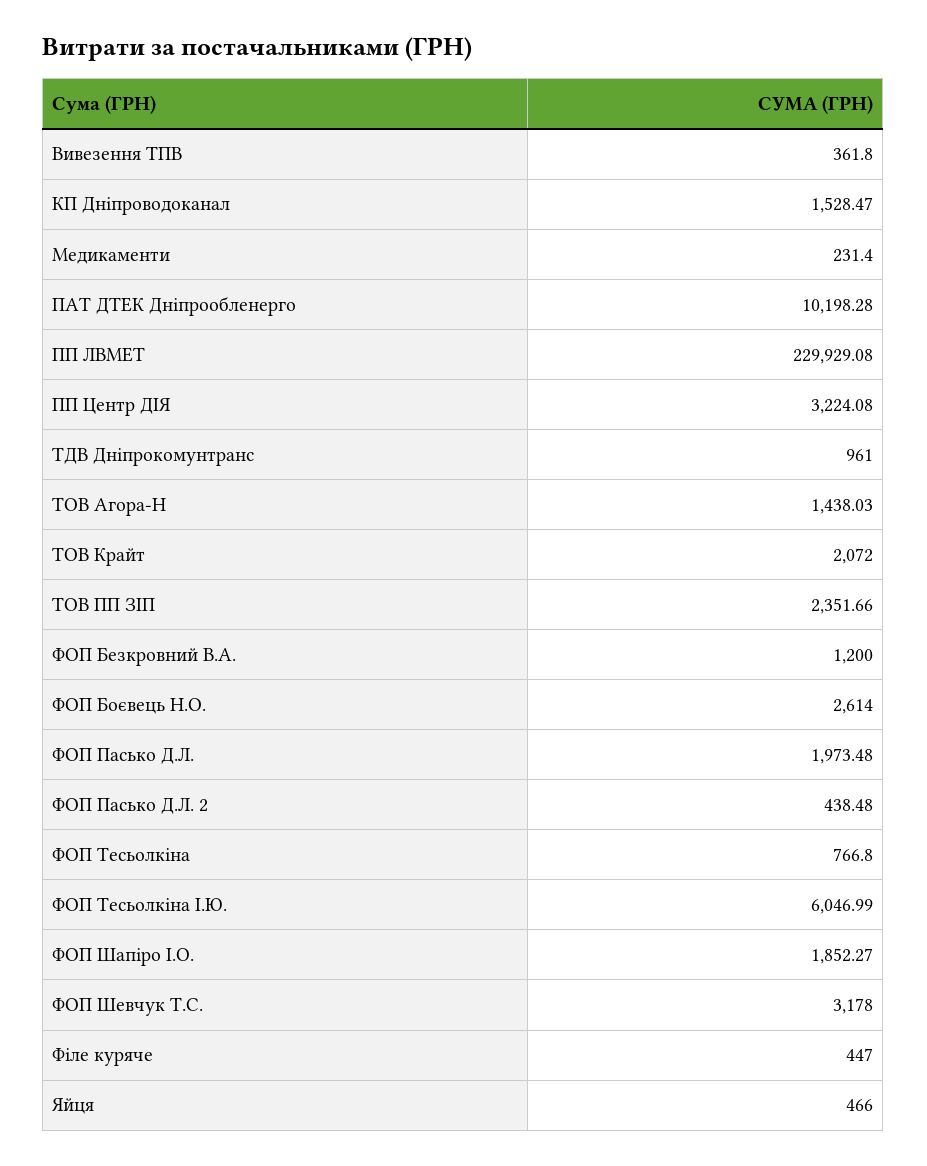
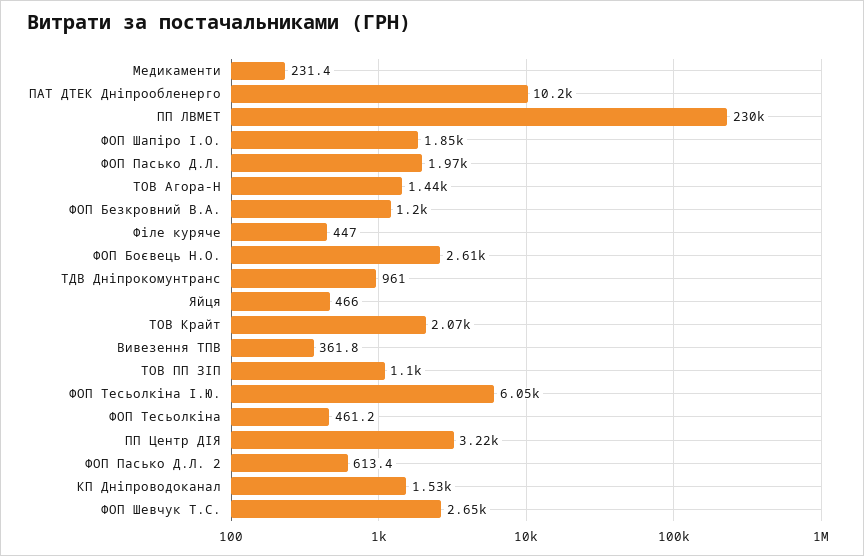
ТОВ ПП ЗІП: 2351.66 -> 1100
ФОП Пасько Д.Л. 2: 438.48 -> 613.4
ФОП Тесьолкіна: 766.8 -> 461.2
ФОП Шевчук Т.С.: 3178 -> 2650

